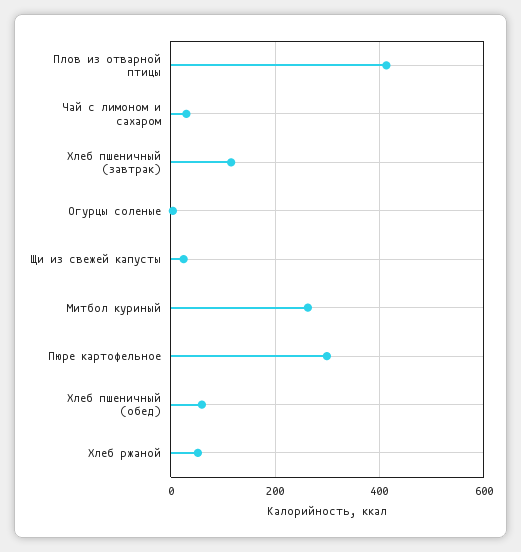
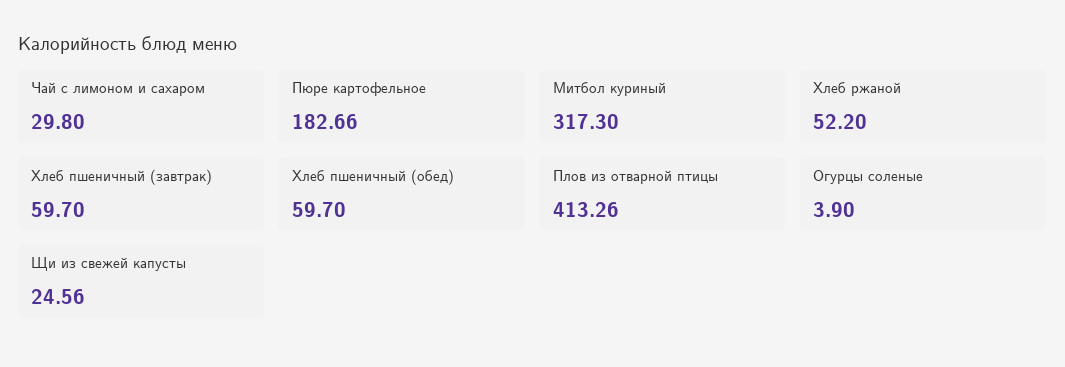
Хлеб пшеничный (завтрак): 120 -> 59.7
Митбол куриный: 260 -> 317.3
Пюре картофельное: 300 -> 182.66

